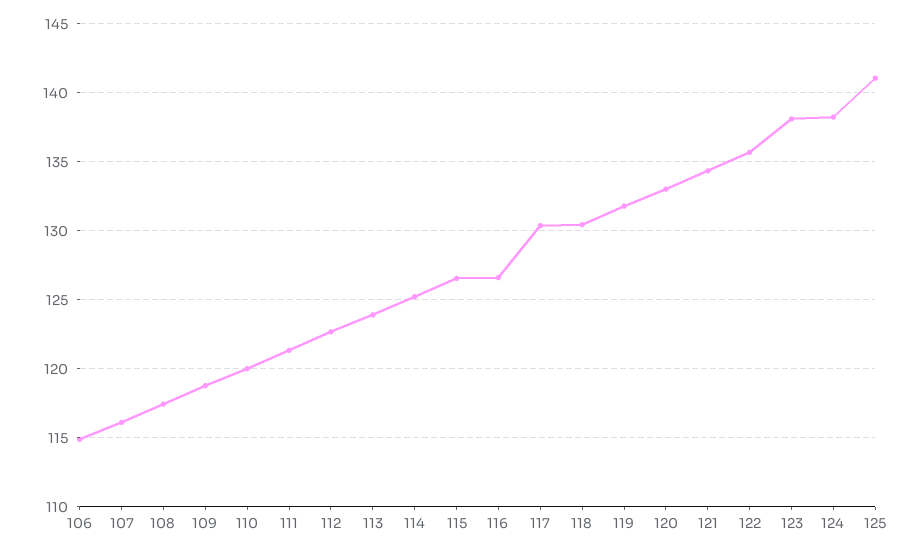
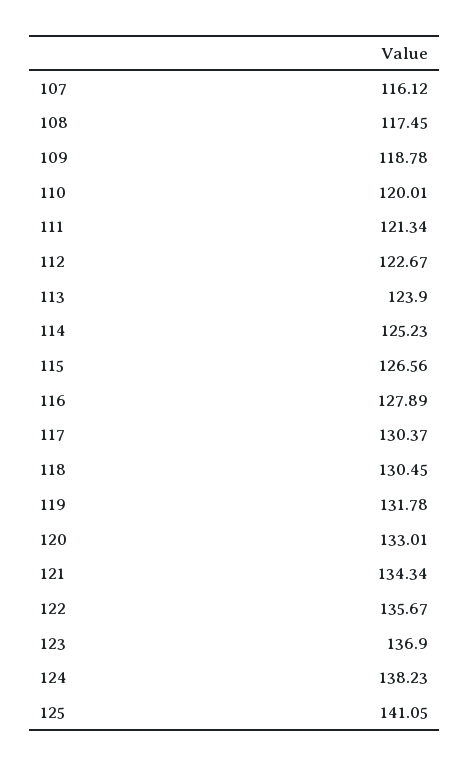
106: 115 -> none
116: 126.5 -> 127.89
123: 138 -> 136.9

